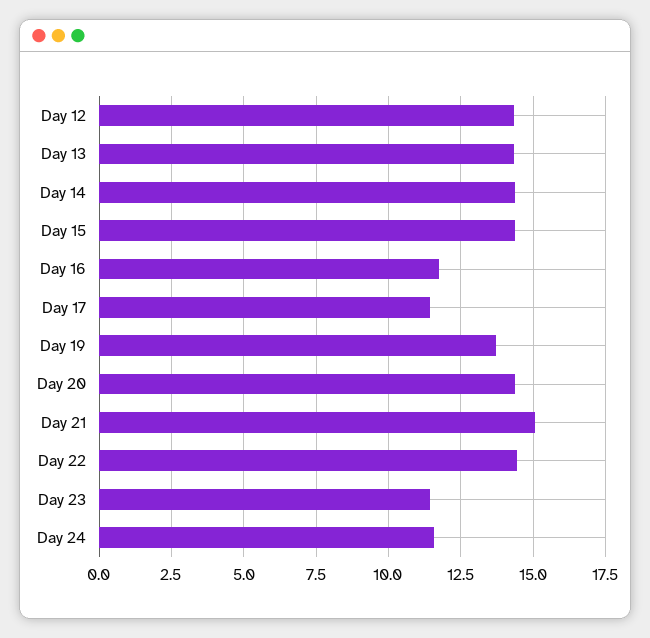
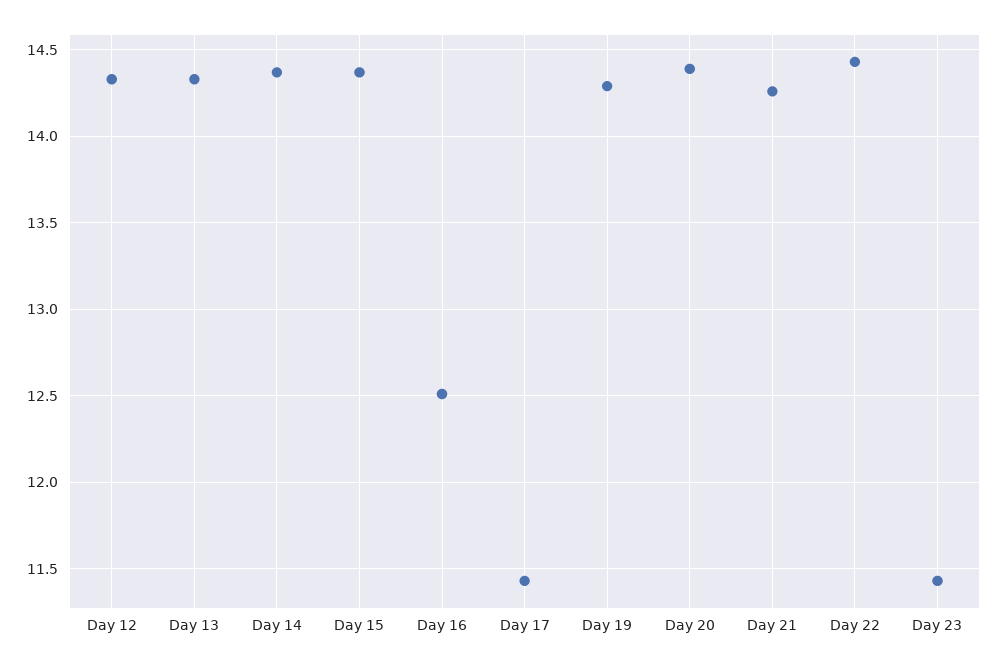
Day 16: 11.75 -> 12.5
Day 19: 13.75 -> 14.3
Day 21: 15 -> 14.25
Day 24: 11.5 -> none

